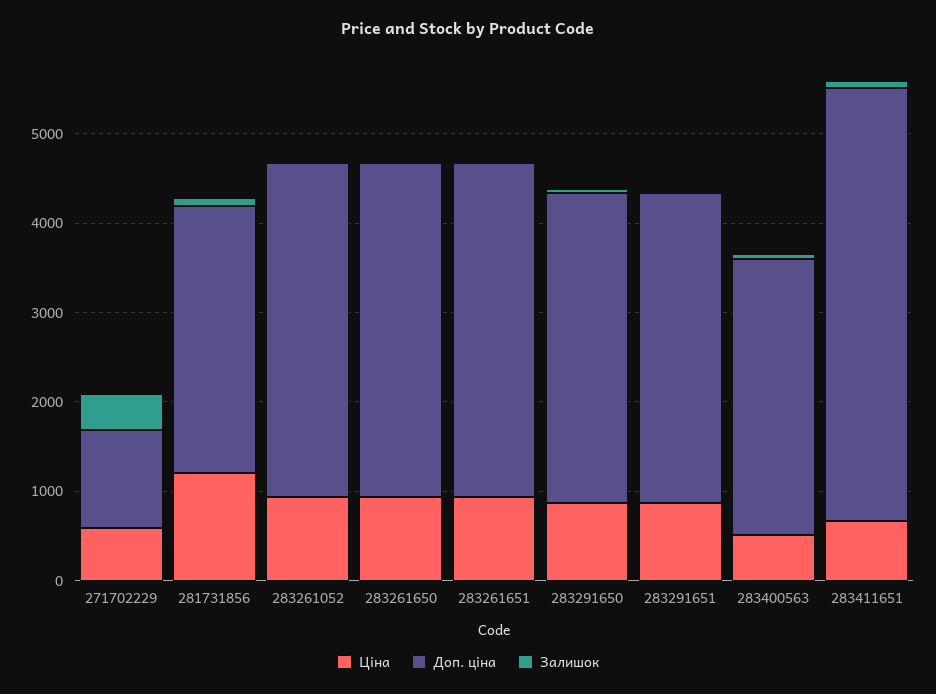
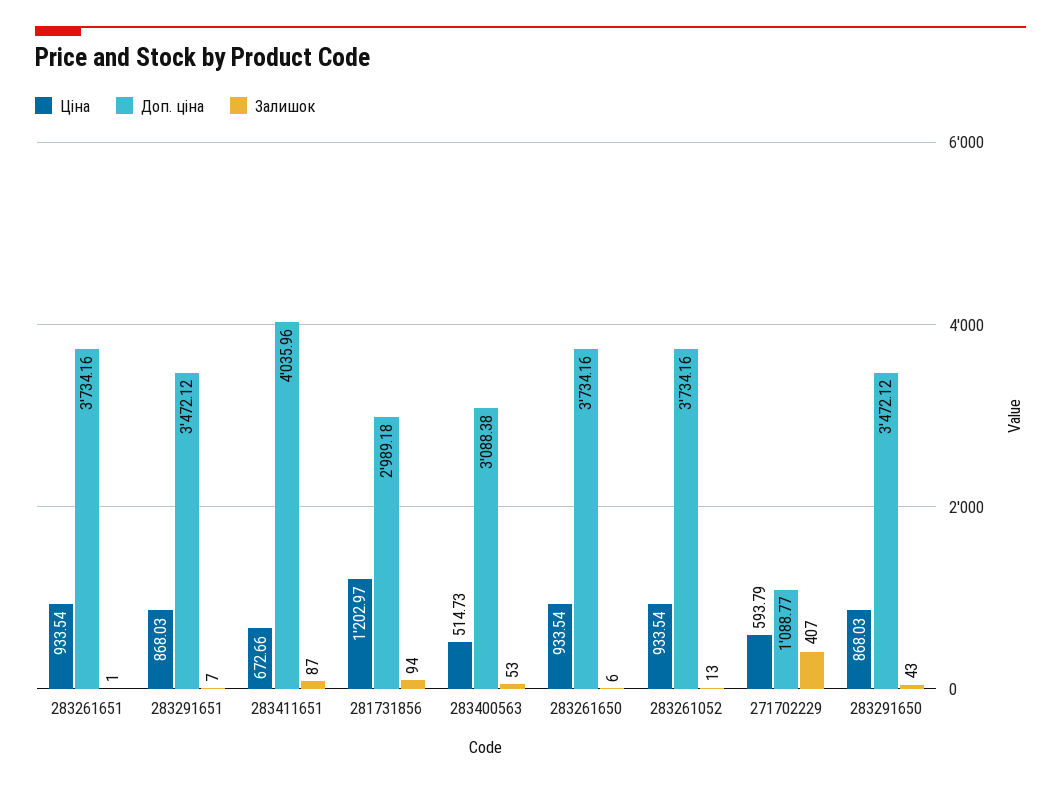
Доп. ціна, 283411651: 4800 -> 4035.96

